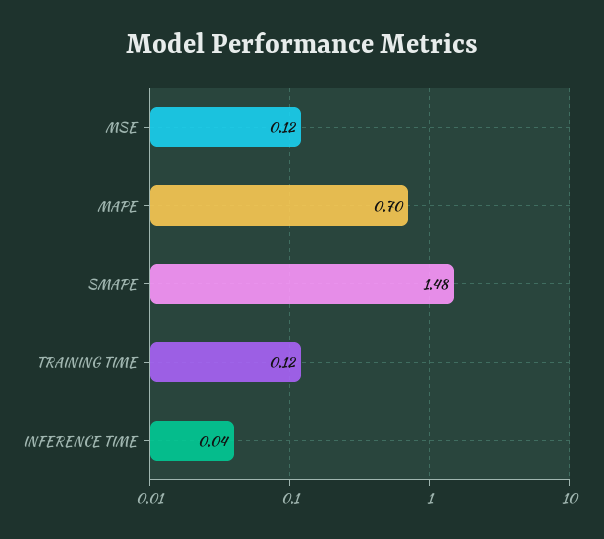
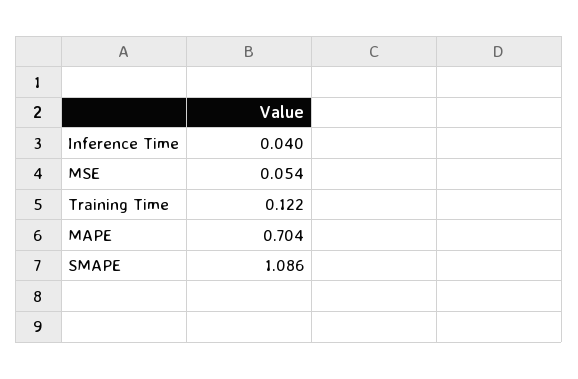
MSE: 0.12 -> 0.054
SMAPE: 1.48 -> 1.086

